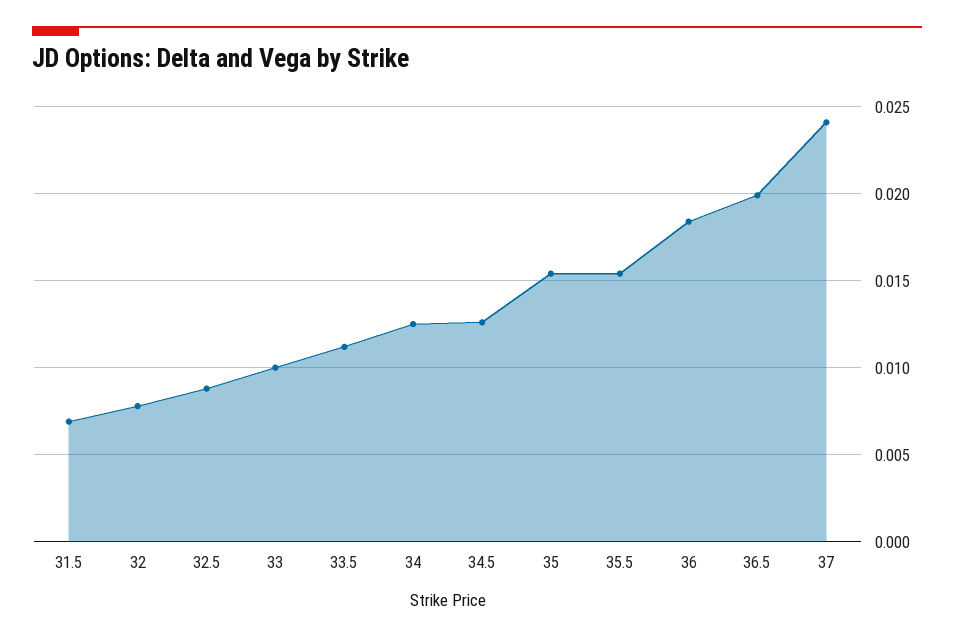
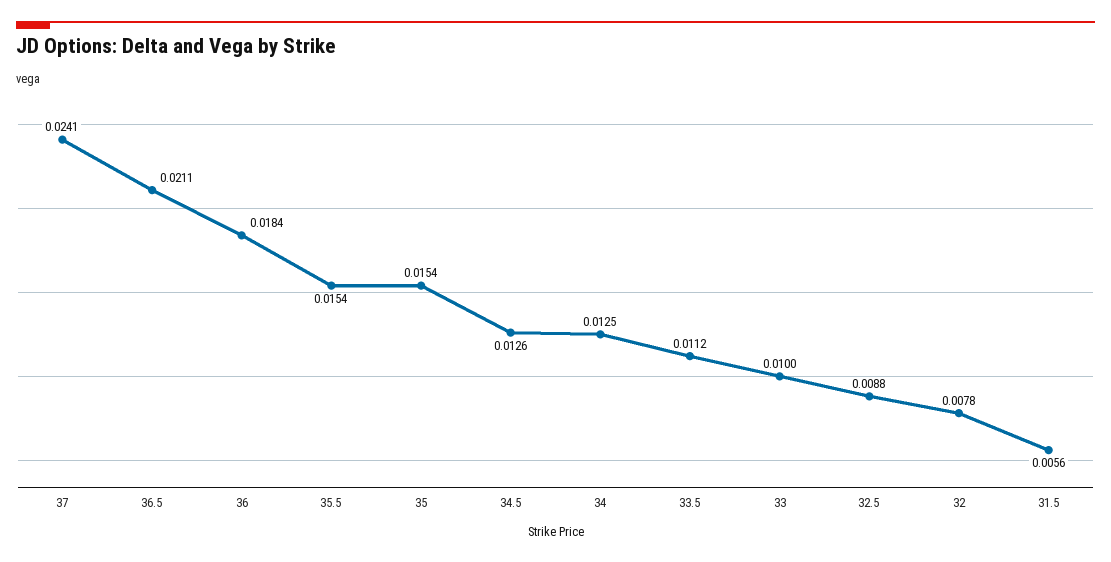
31.5: 0.007 -> 0.0056
36.5: 0.02 -> 0.0211

